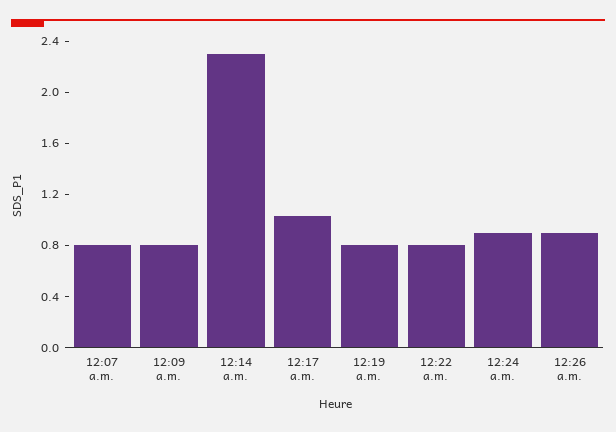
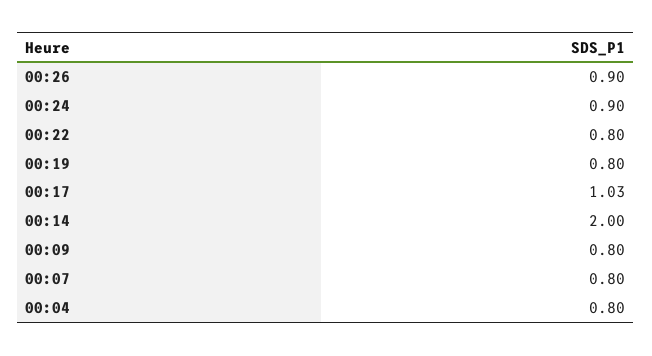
12:14 a.m.: 2.3 -> 2
00:04: none -> 0.8

